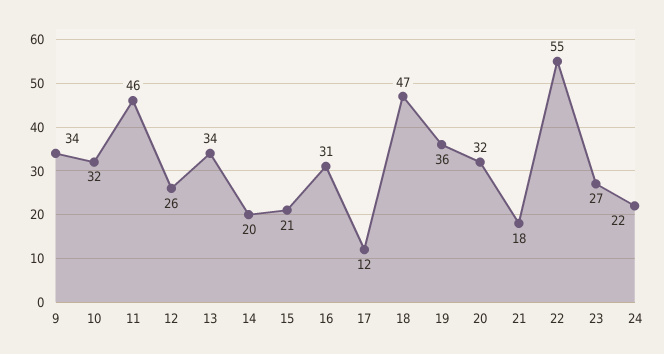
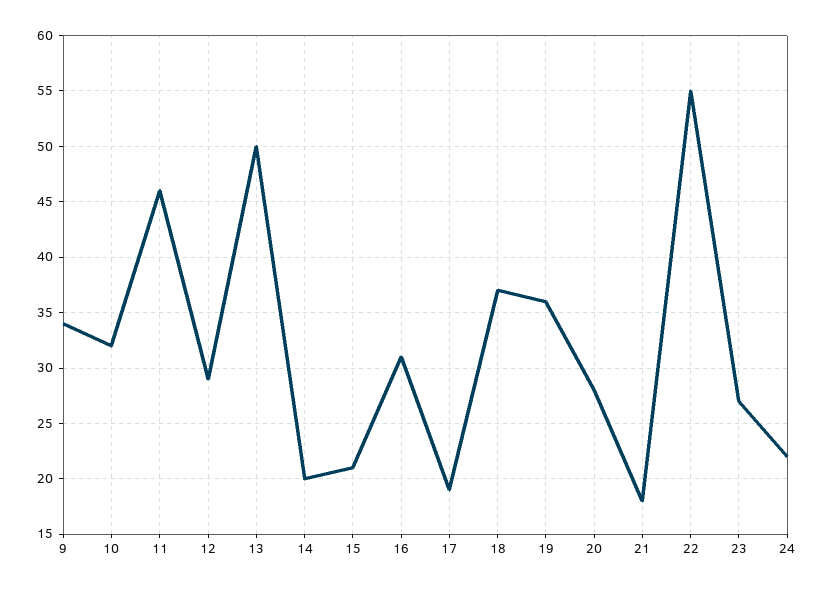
12: 26 -> 29
13: 34 -> 50
17: 12 -> 19
18: 47 -> 37
20: 32 -> 28

